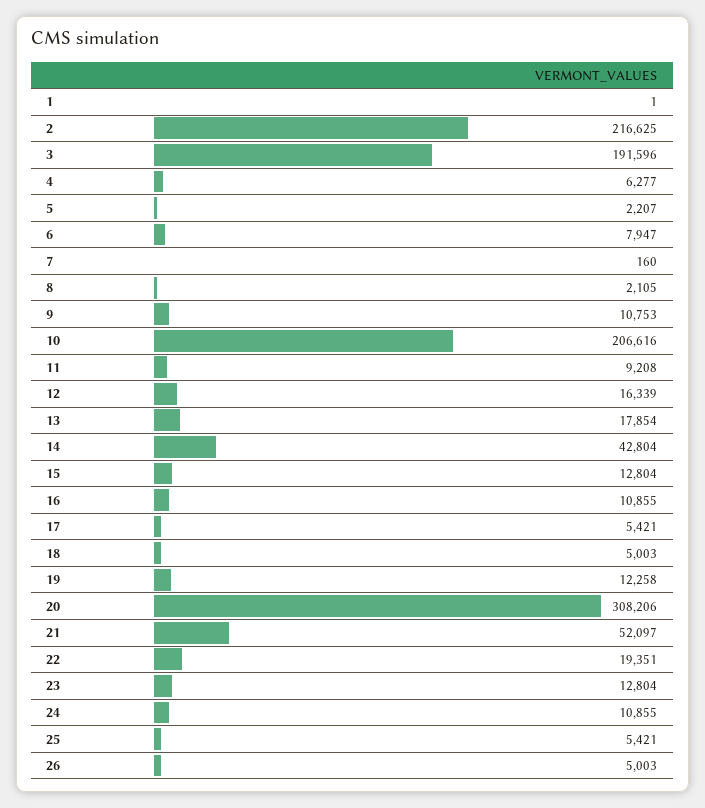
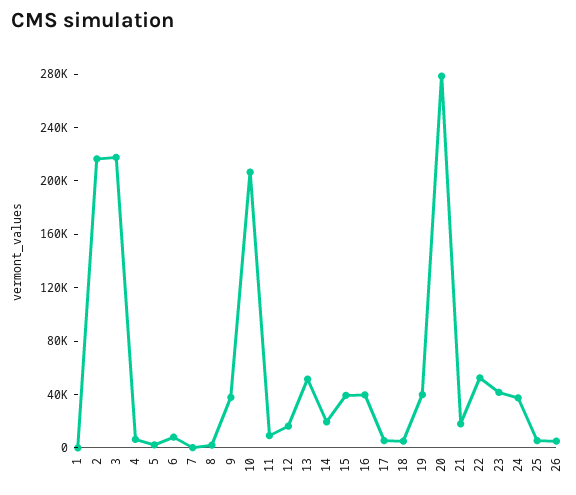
3: 191596 -> 220000
9: 10753 -> 40000
13: 17854 -> 50000
14: 42804 -> 20000
15: 12804 -> 40000
16: 10855 -> 40000
19: 12258 -> 40000
20: 308206 -> 280000
21: 52097 -> 20000
22: 19351 -> 50000
23: 12804 -> 40000
24: 10855 -> 40000

